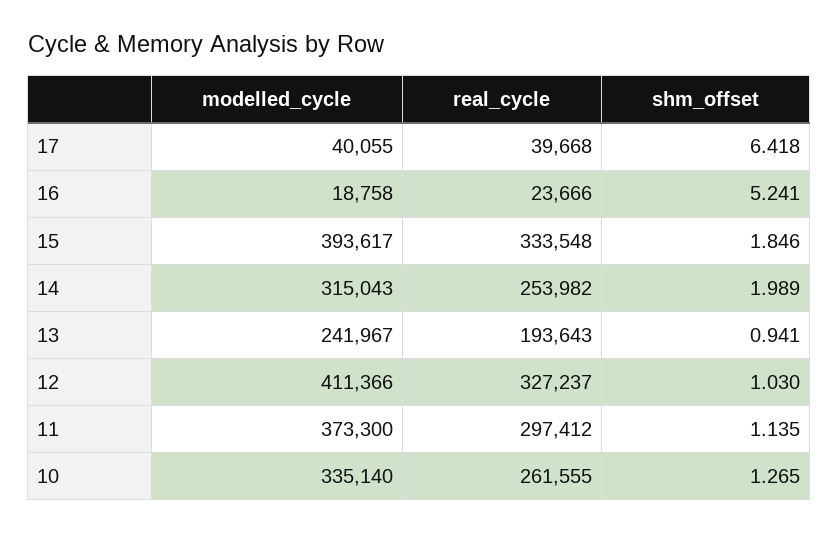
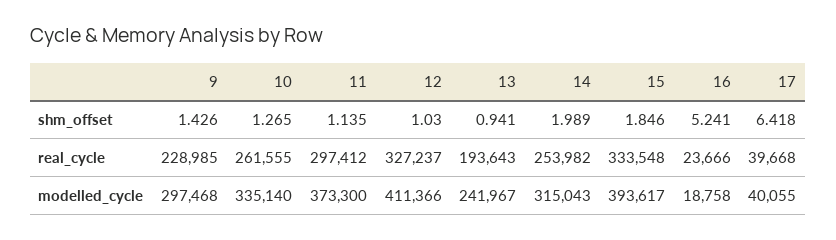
shm_offset, 9: none -> 1.426
real_cycle, 9: none -> 228985
modelled_cycle, 9: none -> 297468

